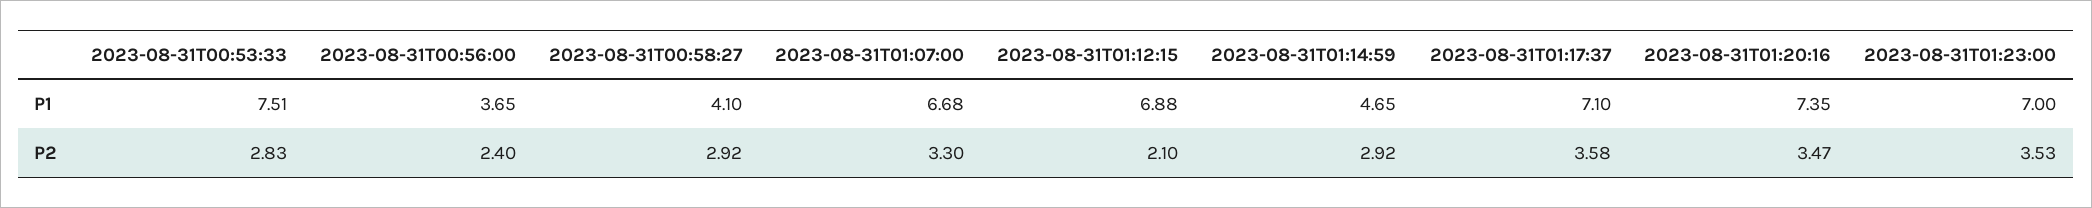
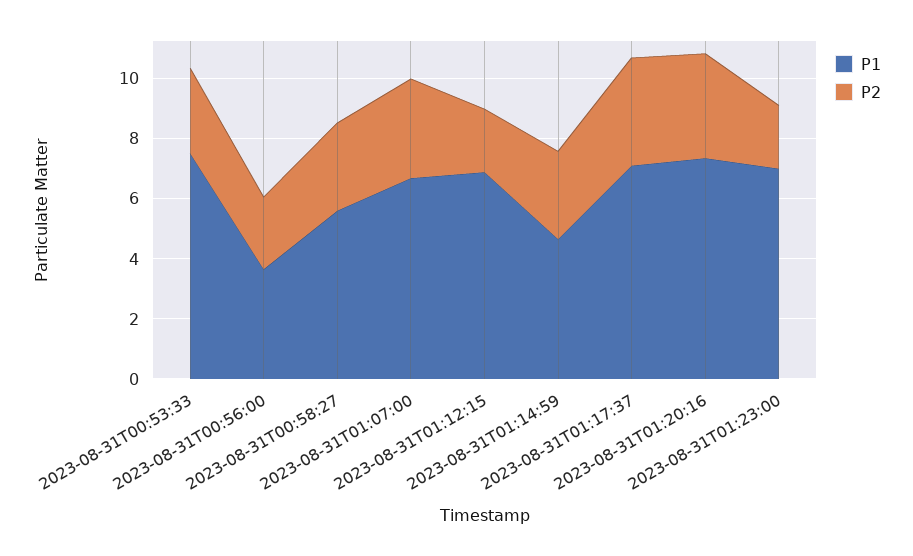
P1, 2023-08-31T00:58:27: 4.1 -> 5.5
P2, 2023-08-31T01:23:00: 3.53 -> 2

